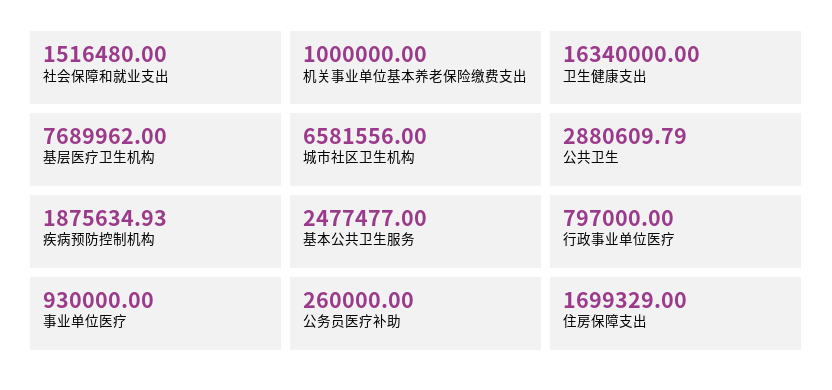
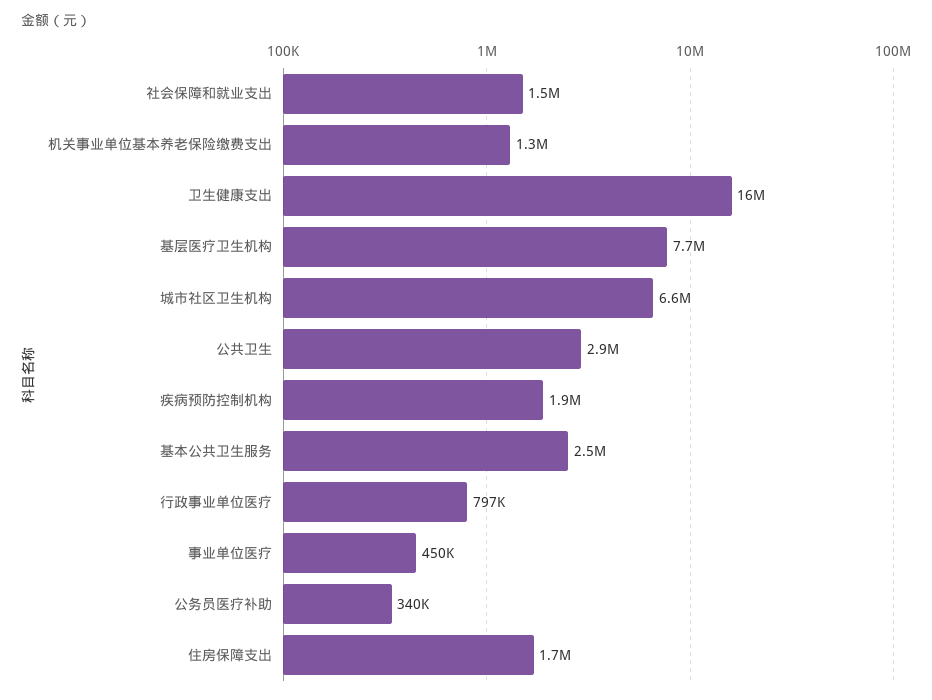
机关事业单位基本养老保险缴费支出: 1000000 -> 1300000
事业单位医疗: 930000 -> 450000
公务员医疗补助: 260000 -> 340000

